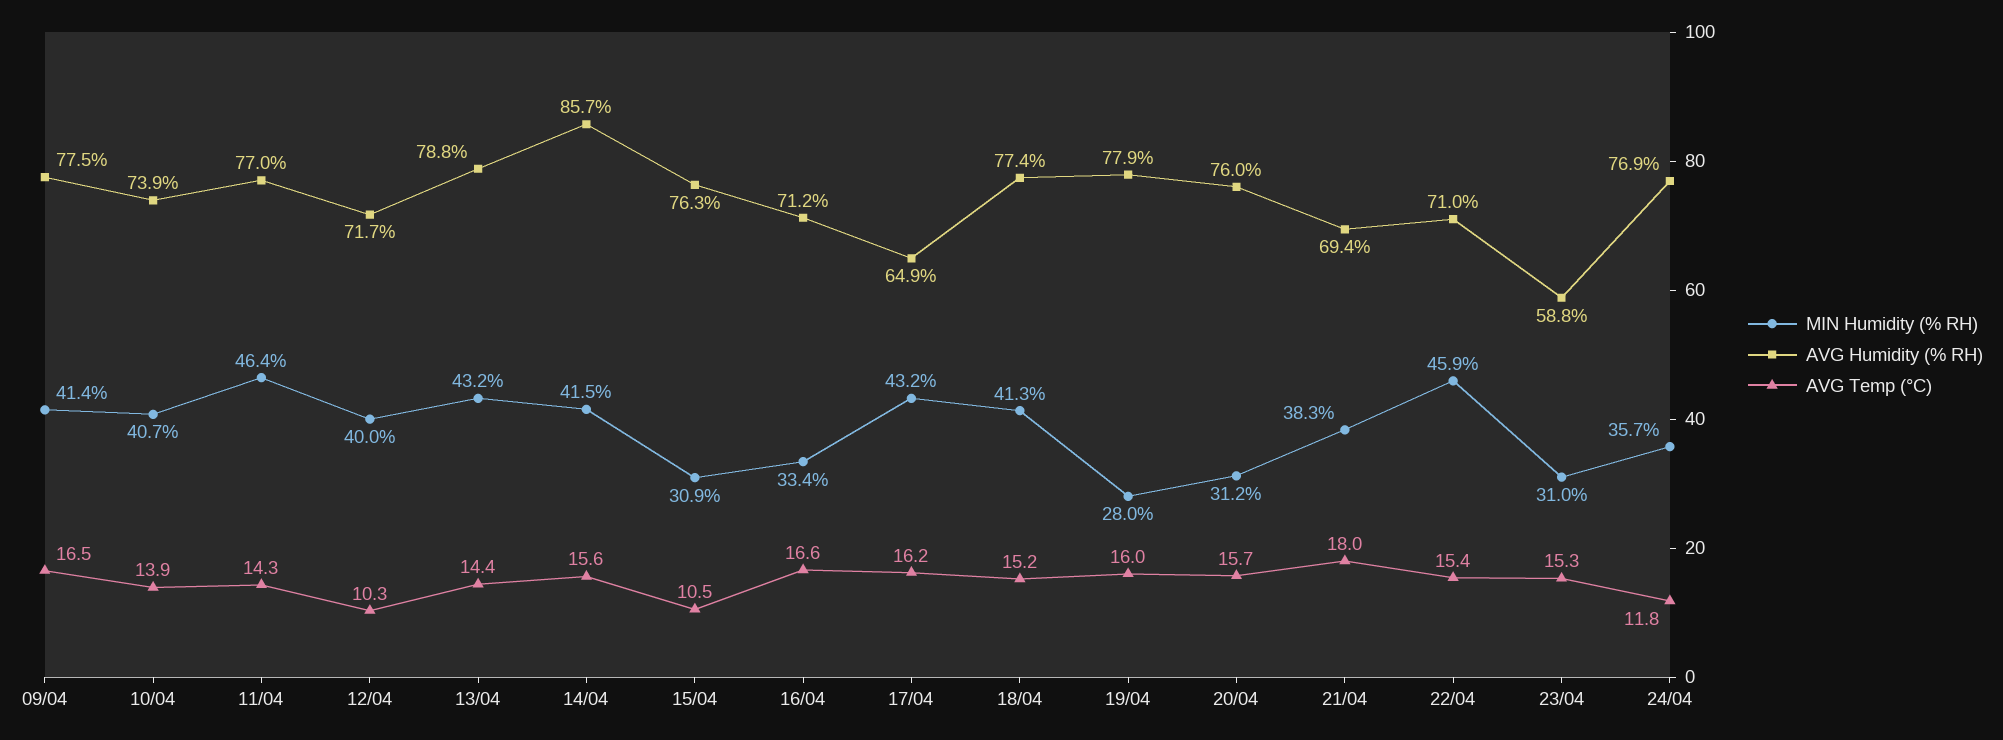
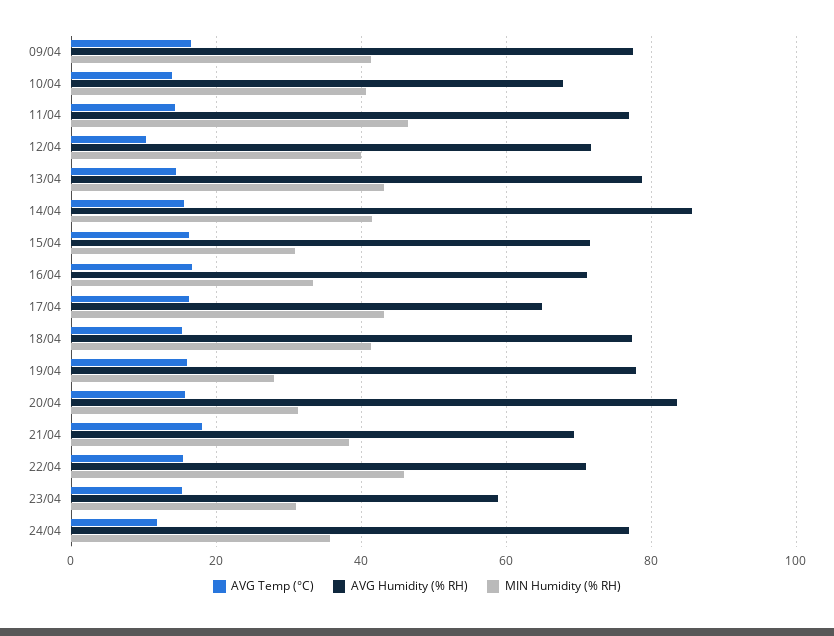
AVG Humidity (% RH), 10/04: 73.9 -> 68
AVG Humidity (% RH), 15/04: 76.3 -> 72
AVG Temp (°C), 15/04: 10.5 -> 16
AVG Humidity (% RH), 20/04: 76 -> 84

